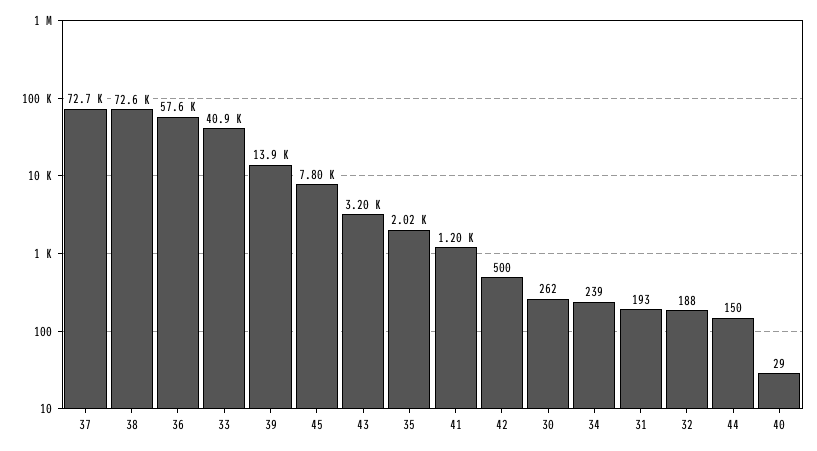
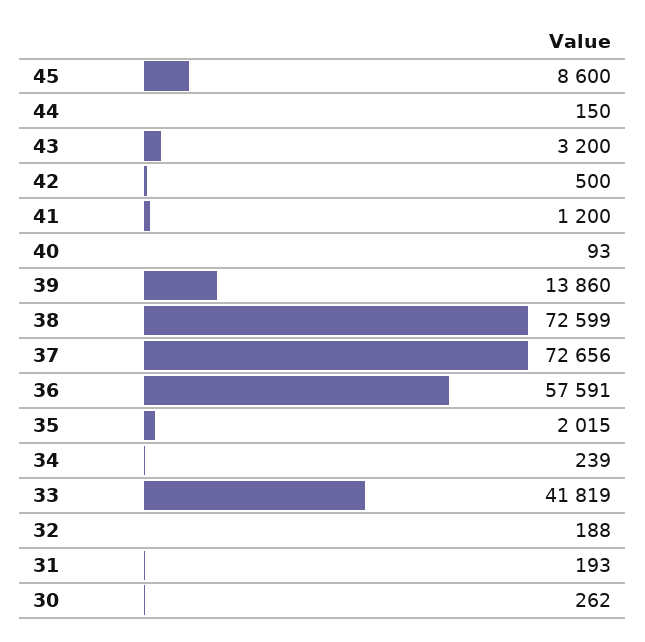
33: 40900 -> 41819
45: 7800 -> 8600
40: 29 -> 93

